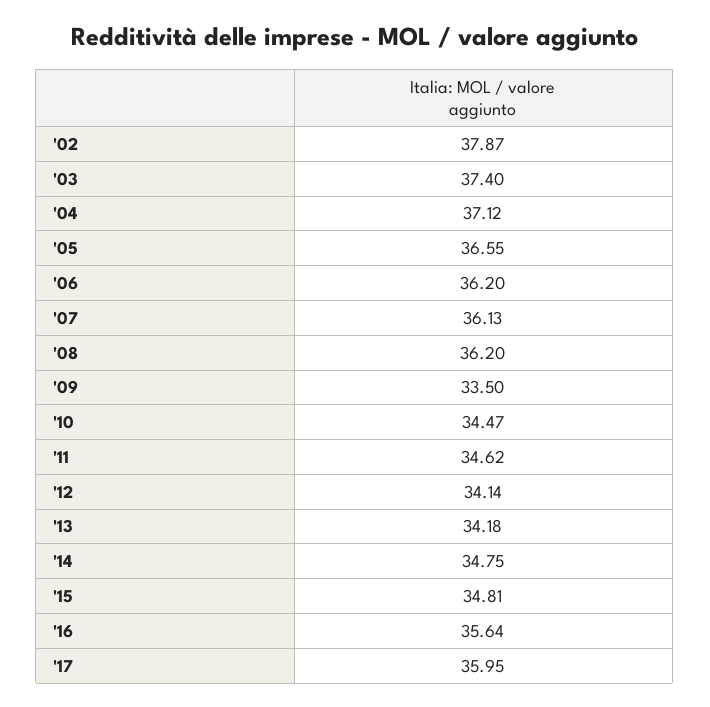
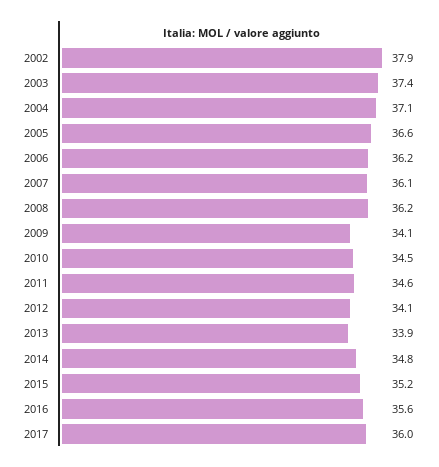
'09: 33.5 -> 34.1
'13: 34.18 -> 33.9
'15: 34.81 -> 35.2

